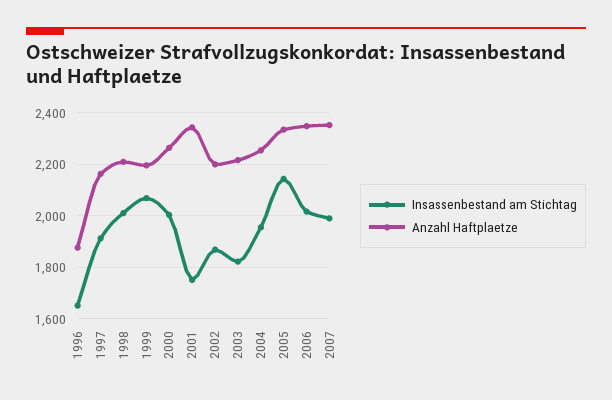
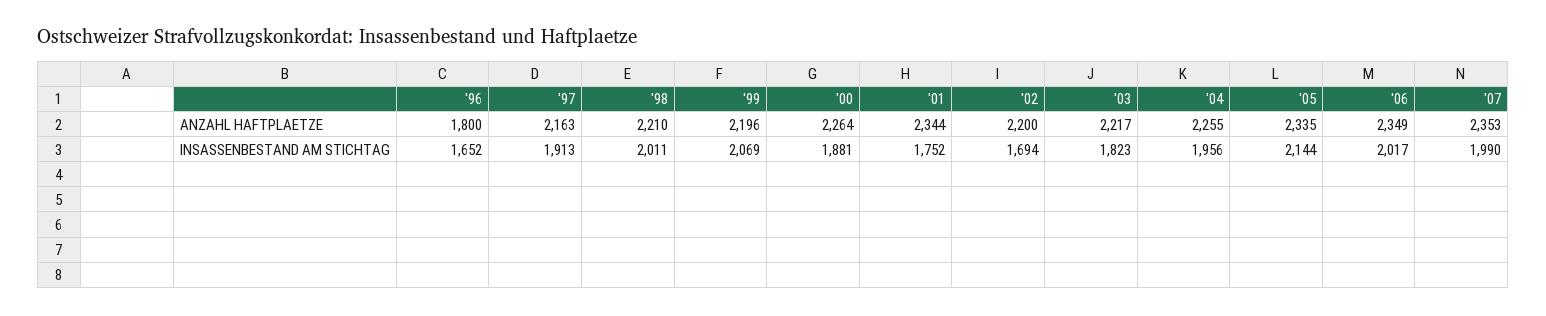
Anzahl Haftplaetze, 1996: 1875 -> 1800
Insassenbestand am Stichtag, 2000: 2000 -> 1881
Insassenbestand am Stichtag, 2002: 1875 -> 1694

